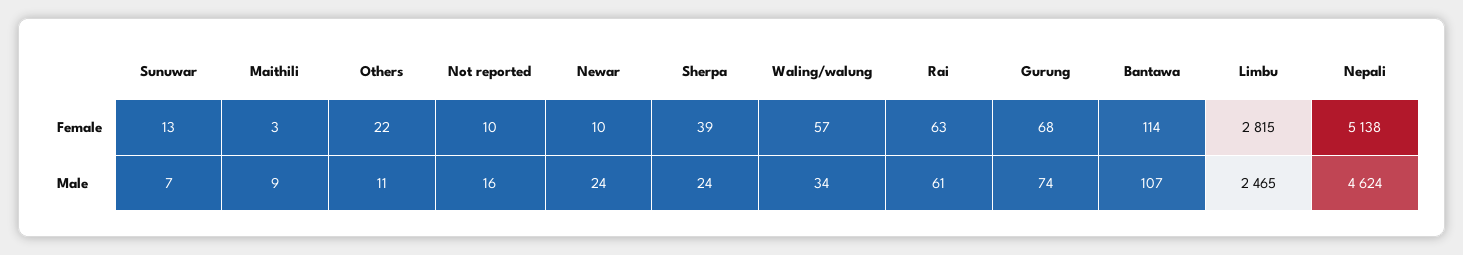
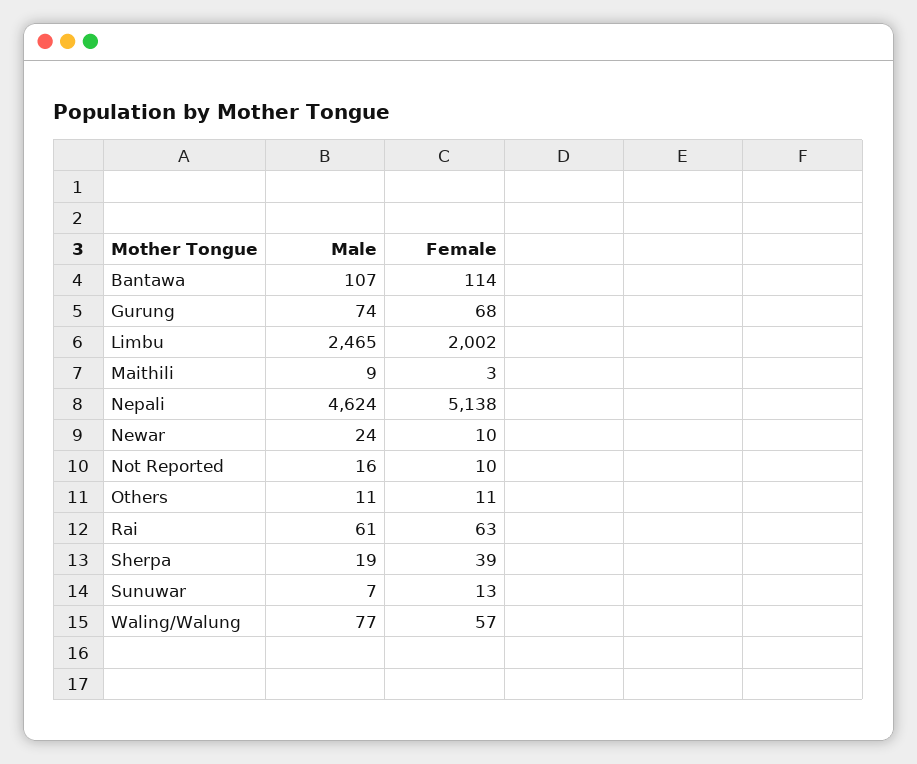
Others, Female: 22 -> 11
Limbu, Female: 2815 -> 2002
Sherpa, Male: 24 -> 19
Waling/walung, Male: 34 -> 77

